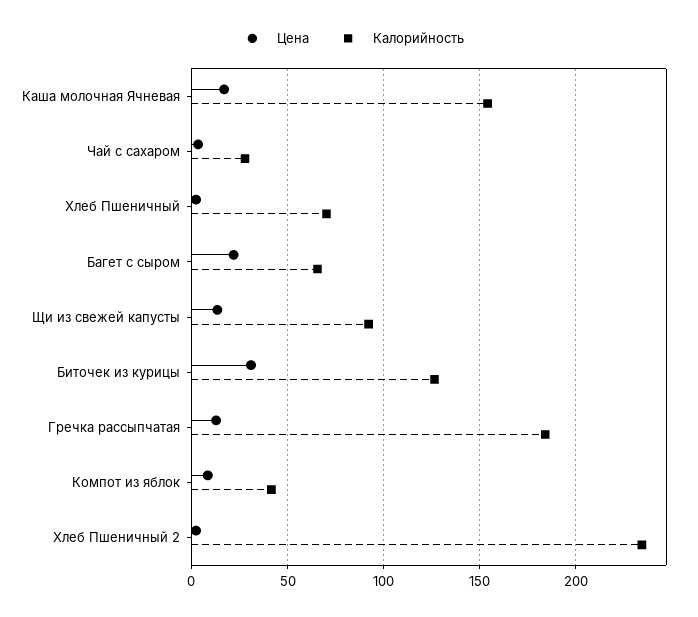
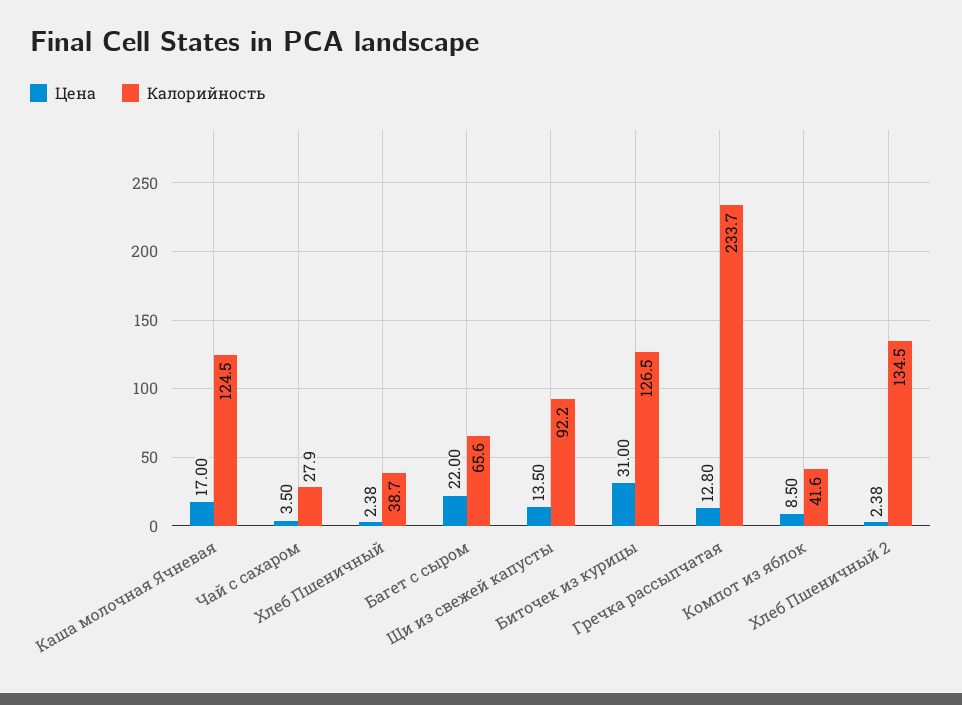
Калорийность, Каша молочная Ячневая: 155 -> 124.5
Калорийность, Хлеб Пшеничный: 70 -> 38.7
Калорийность, Гречка рассыпчатая: 185 -> 233.7
Калорийность, Хлеб Пшеничный 2: 235 -> 134.5

